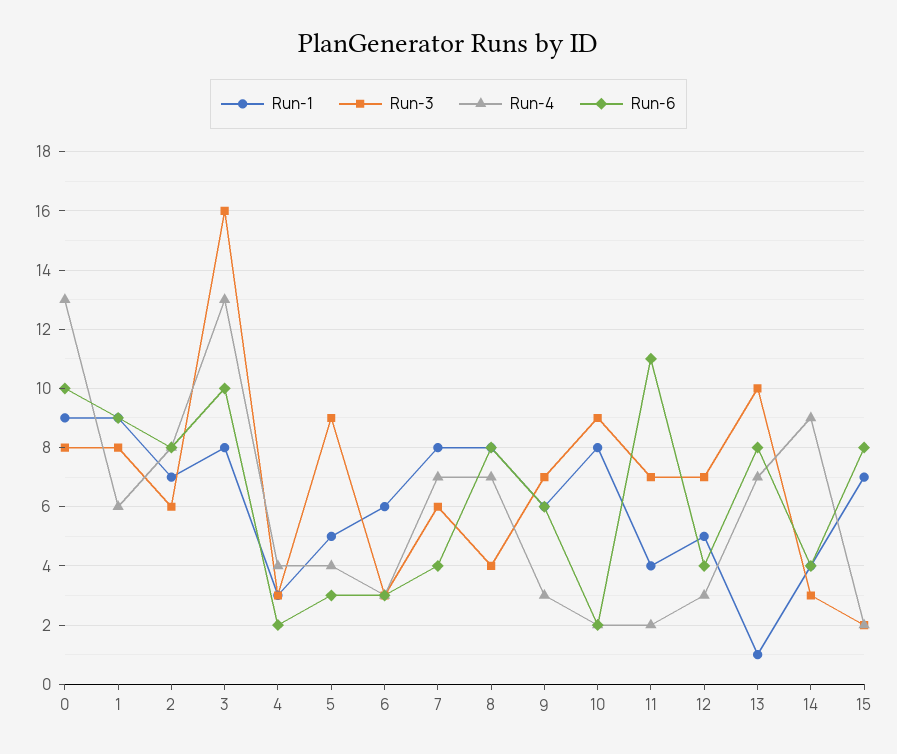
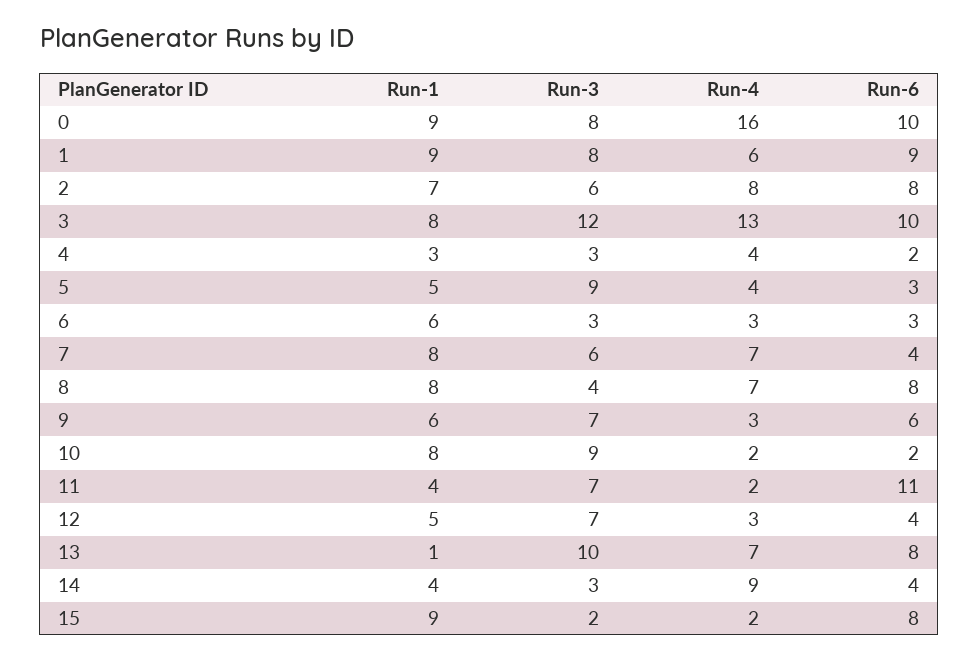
Run-4, 0: 13 -> 16
Run-3, 3: 16 -> 12
Run-1, 15: 7 -> 9

